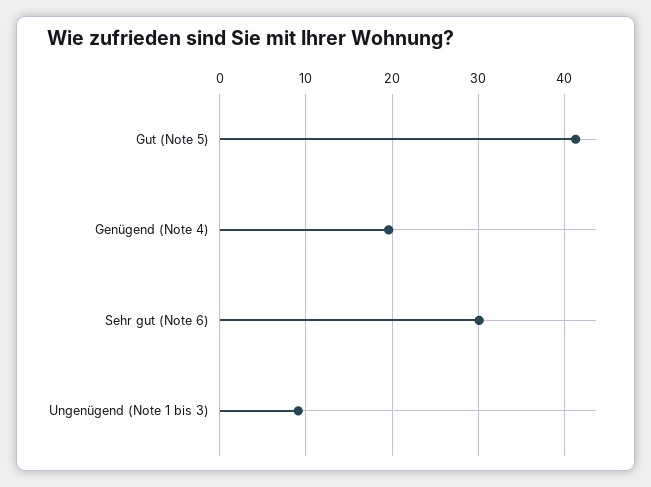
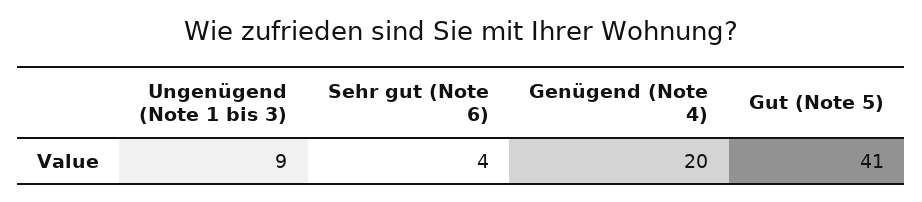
Sehr gut (Note 6): 30 -> 4

